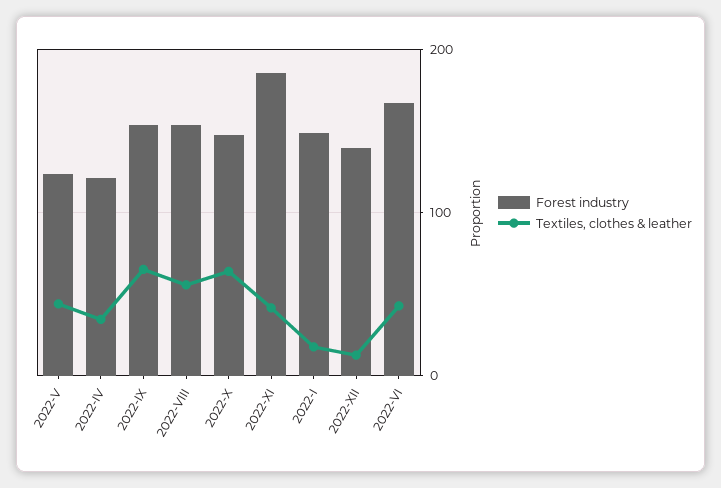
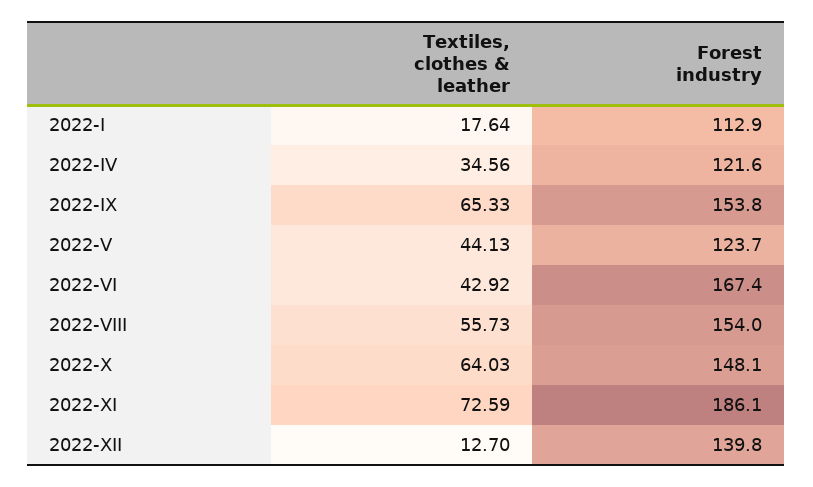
Textiles, clothes & leather, 2022-XI: 40 -> 72.59
Forest industry, 2022-I: 150 -> 112.9

